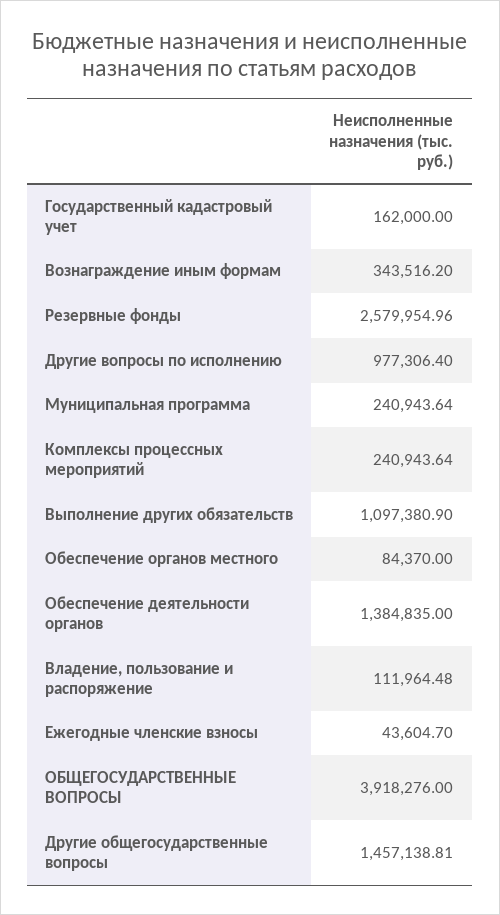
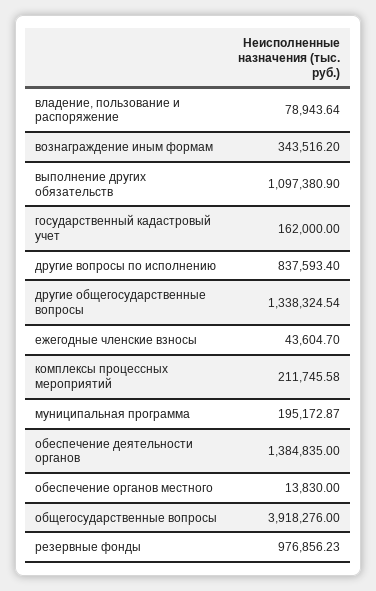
Резервные фонды: 2579954.96 -> 976856.23
Другие вопросы по исполнению: 977306.4 -> 837593.4
Муниципальная программа: 240943.64 -> 195172.87
Комплексы процессных мероприятий: 240943.64 -> 211745.58
Обеспечение органов местного: 84370 -> 13830
Владение, пользование и распоряжение: 111964.48 -> 78943.64
Другие общегосударственные вопросы: 1457138.81 -> 1338324.54

